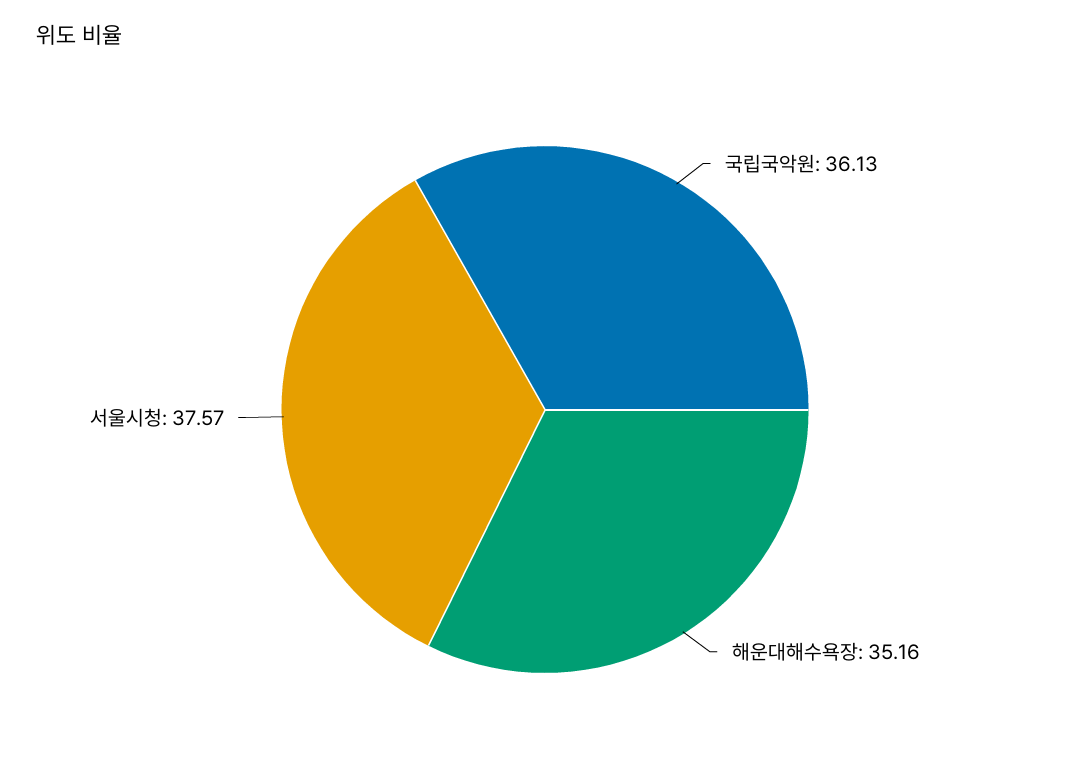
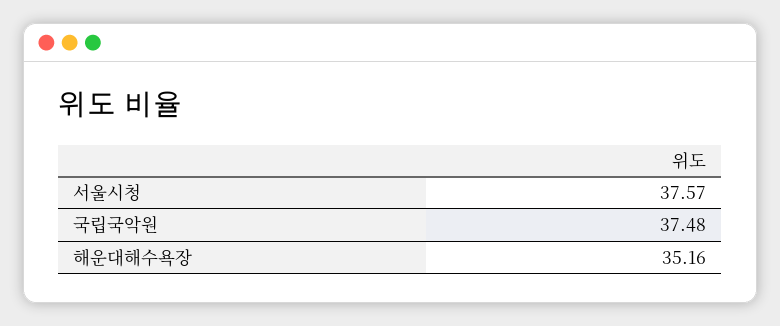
국립국악원: 36.13 -> 37.48

